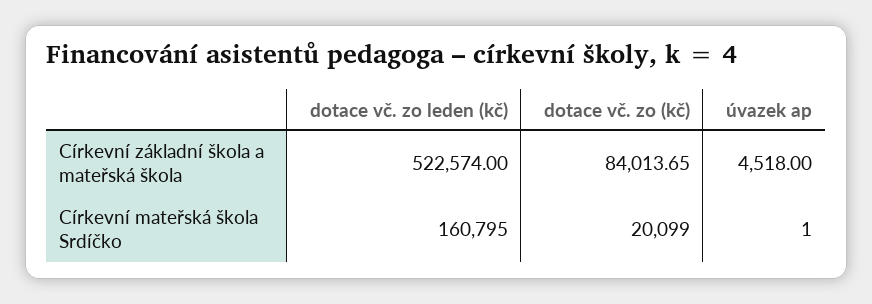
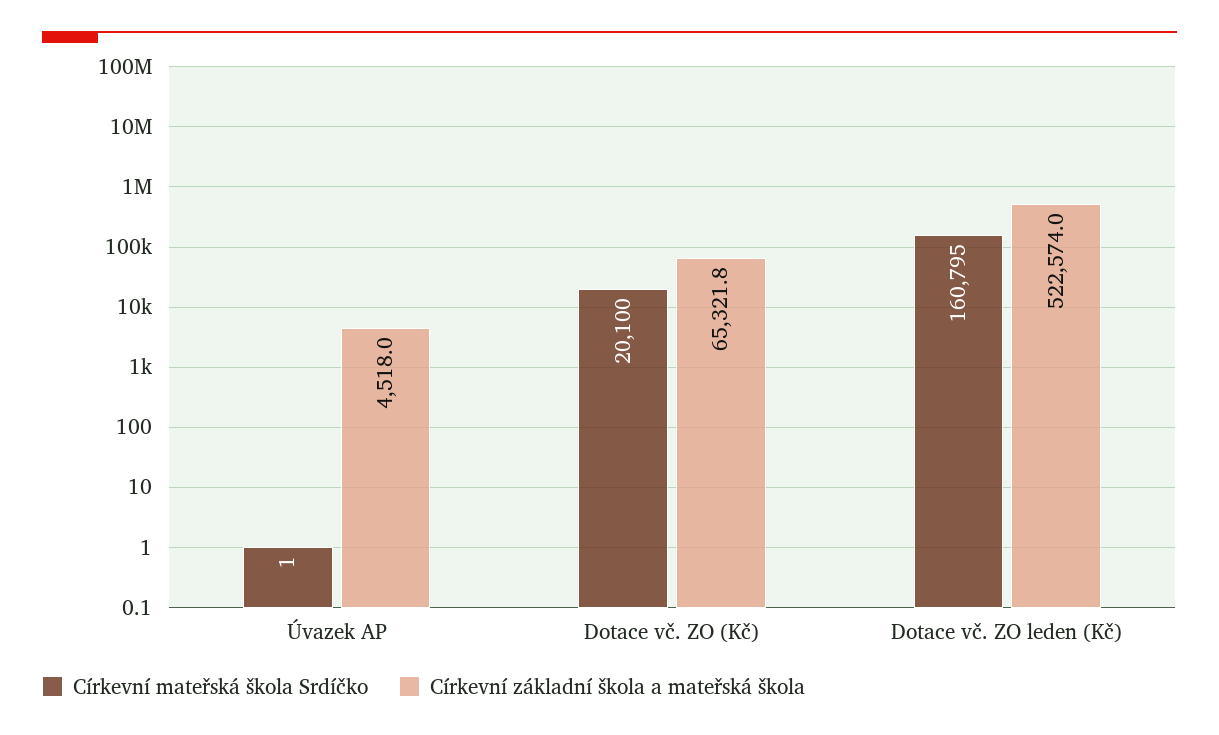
Církevní základní škola a mateřská škola, dotace vč. zo (kč): 84013.65 -> 65321.8
Církevní mateřská škola Srdíčko, dotace vč. zo (kč): 20099 -> 20100

